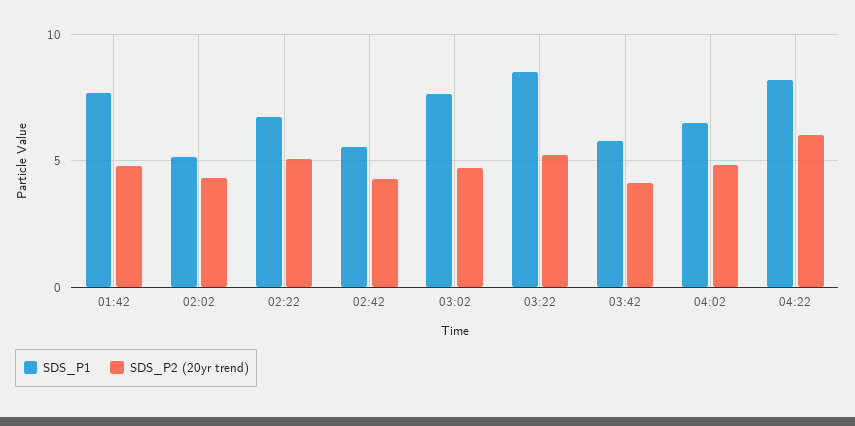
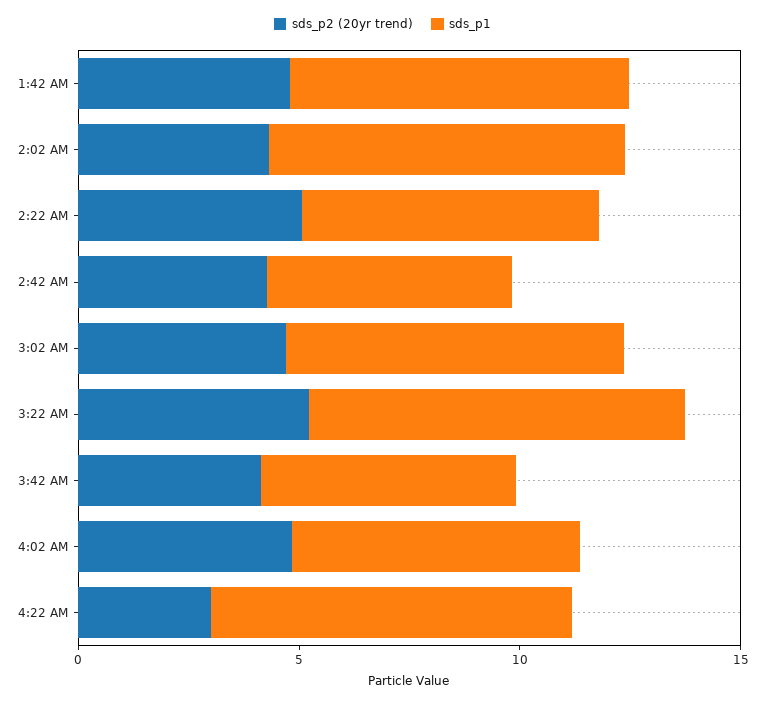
SDS_P1, 02:02: 5 -> 8
SDS_P2 (20yr trend), 04:22: 6 -> 3

